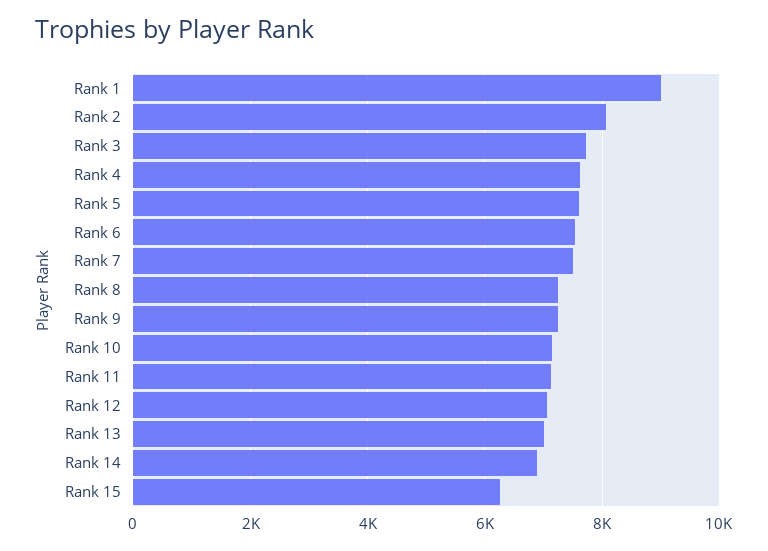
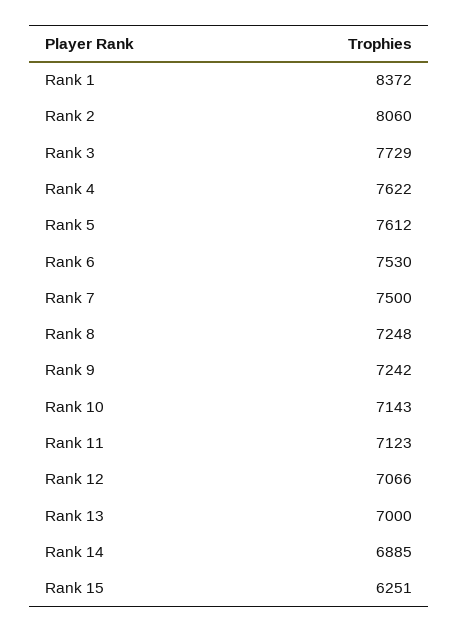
Rank 1: 9000 -> 8372

